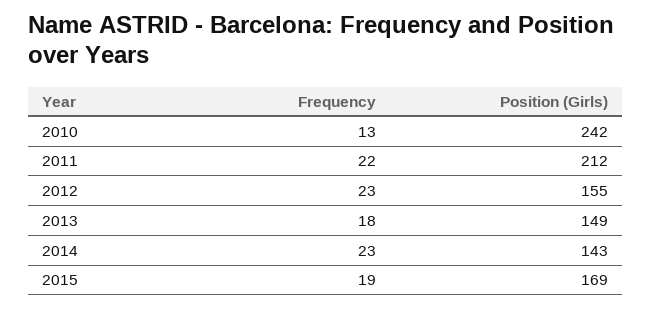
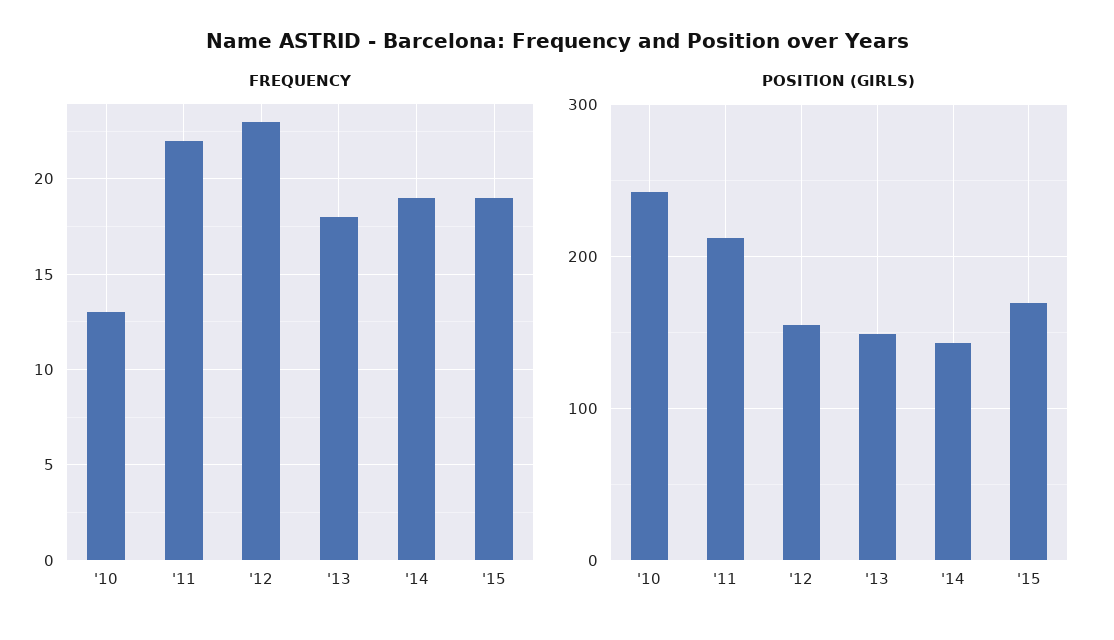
Frequency, 2014: 23 -> 19

